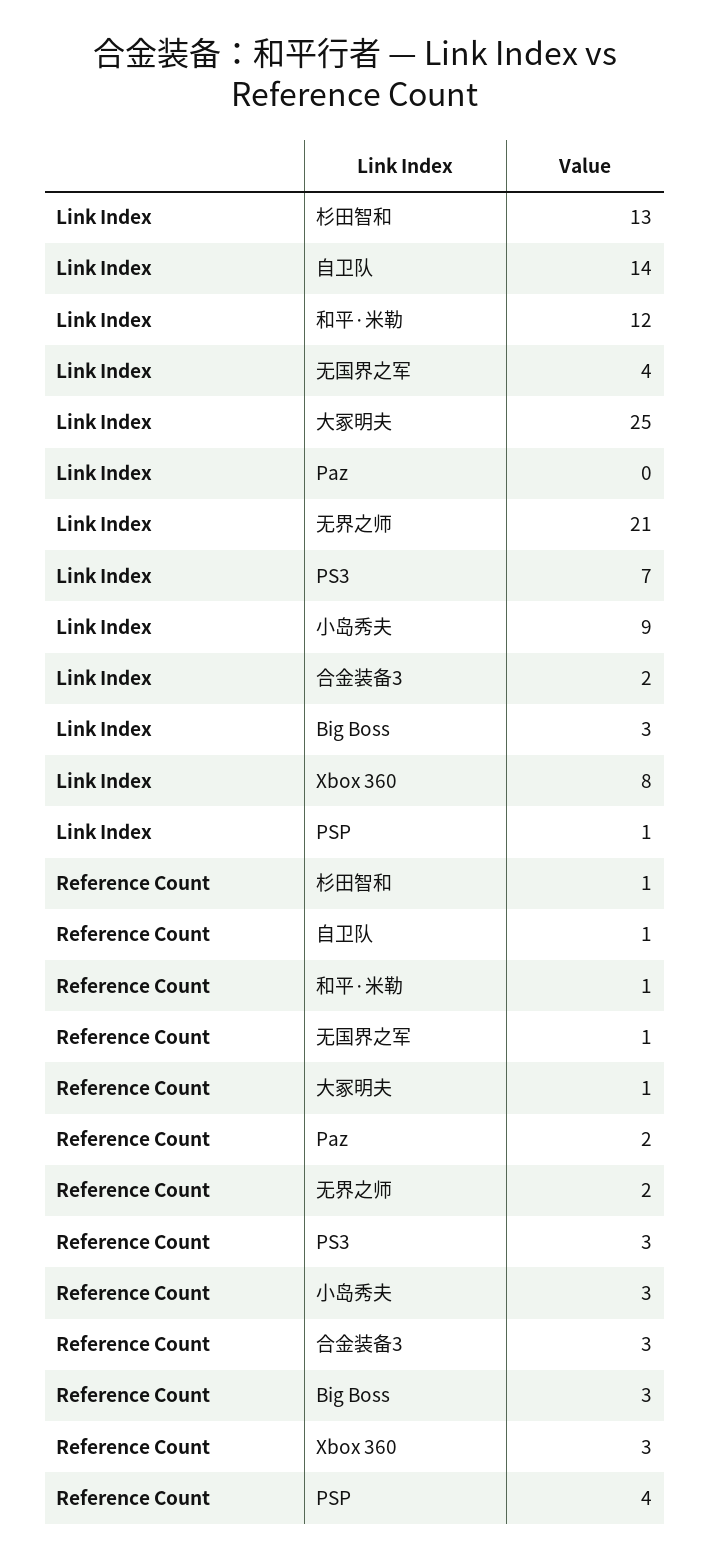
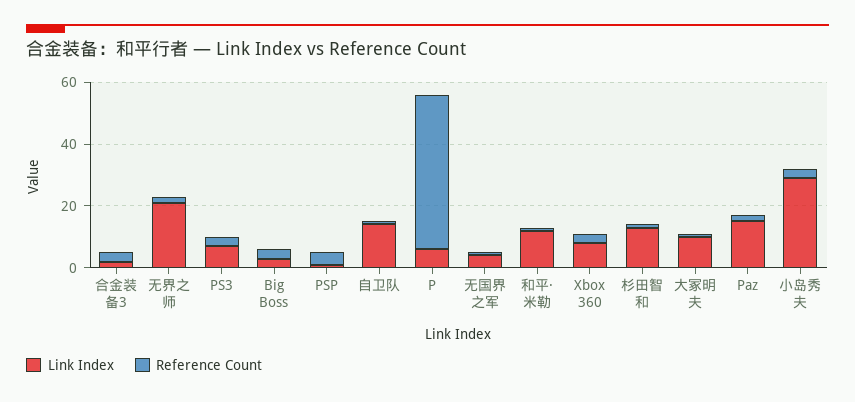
Link Index, 大冢明夫: 25 -> 10
Link Index, Paz: 0 -> 15
Link Index, 小岛秀夫: 9 -> 30
Link Index, P: none -> 5
Reference Count, P: none -> 50

